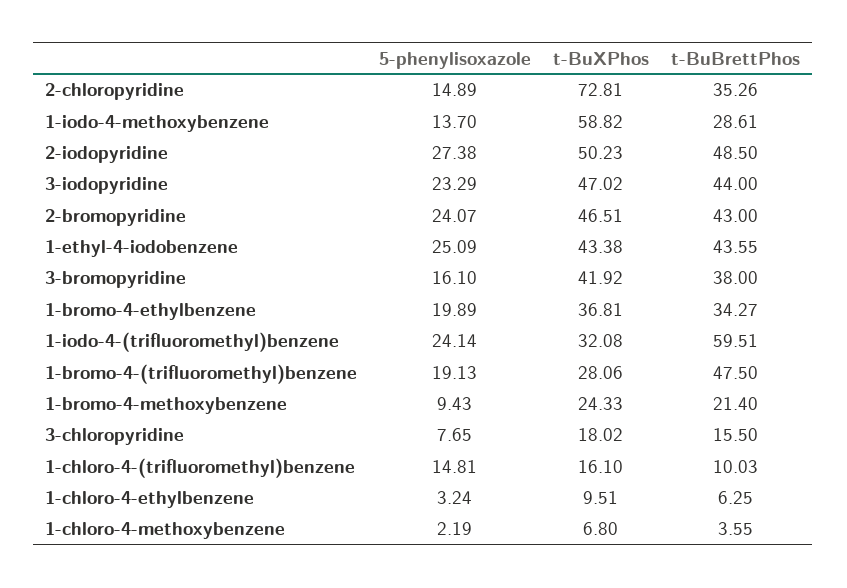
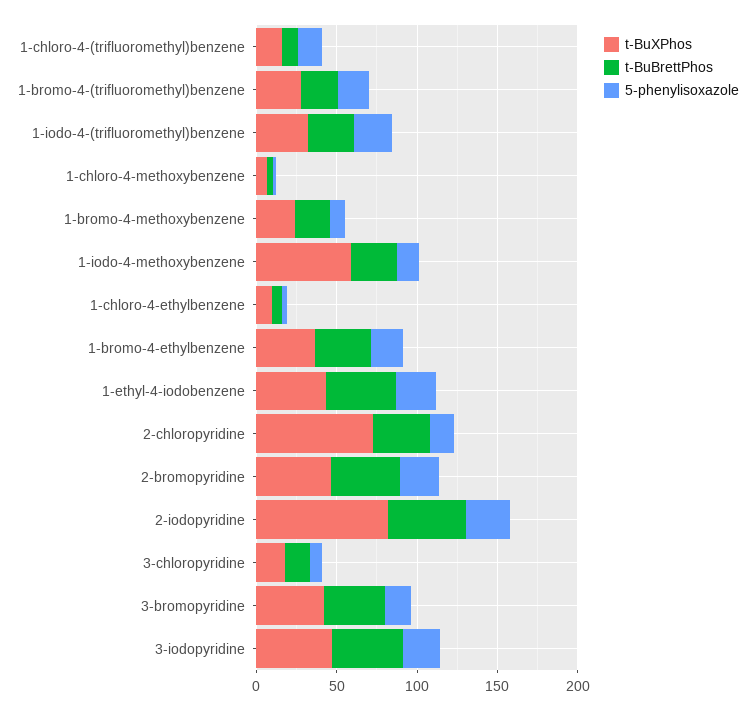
t-BuXPhos, 2-iodopyridine: 50.23 -> 80
t-BuBrettPhos, 1-iodo-4-(trifluoromethyl)benzene: 59.51 -> 30
t-BuBrettPhos, 1-bromo-4-(trifluoromethyl)benzene: 47.5 -> 20

